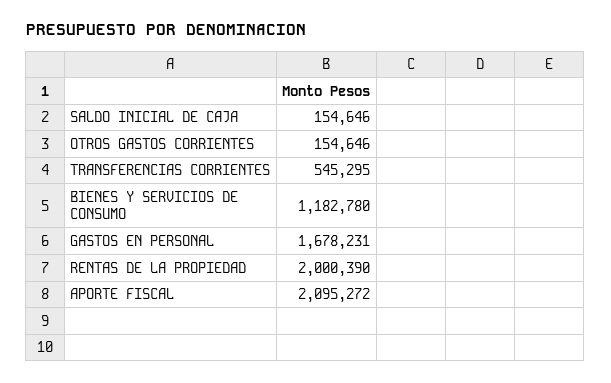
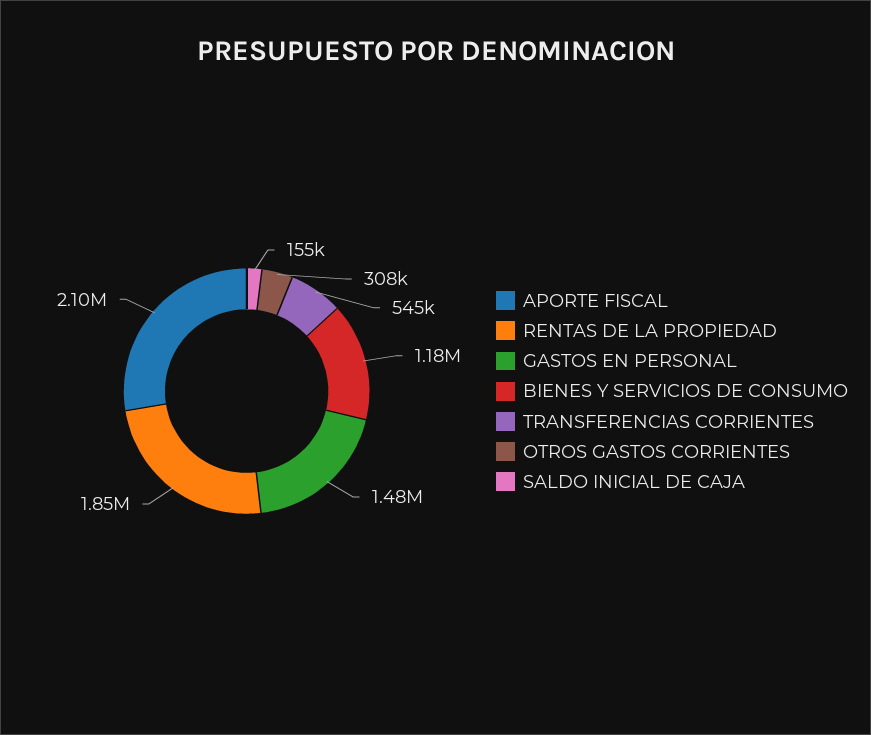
OTROS GASTOS CORRIENTES: 154646 -> 308000
GASTOS EN PERSONAL: 1678231 -> 1480000
RENTAS DE LA PROPIEDAD: 2000390 -> 1850000

